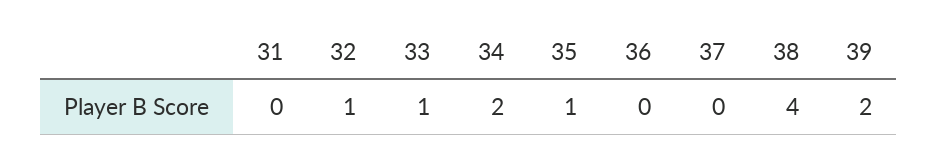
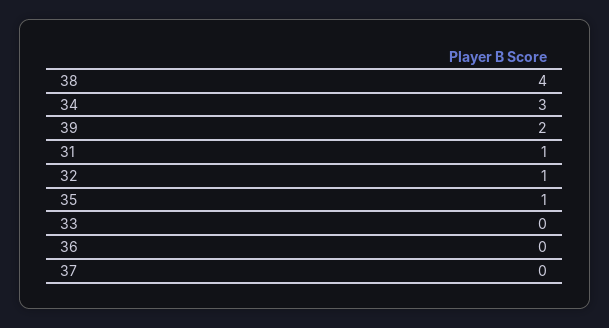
31: 0 -> 1
33: 1 -> 0
34: 2 -> 3

